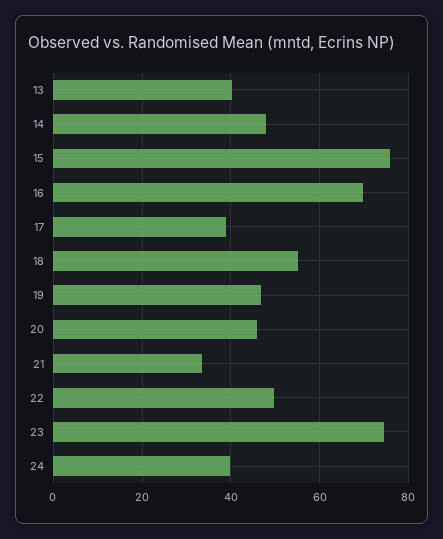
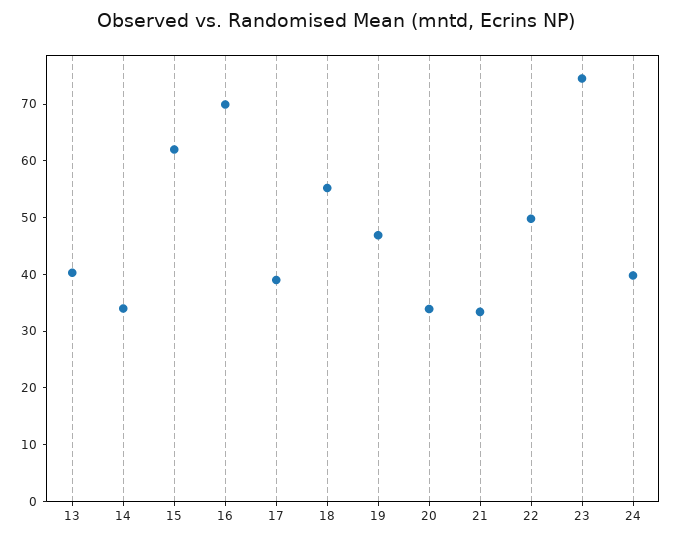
14: 48 -> 34
15: 76 -> 62
20: 46 -> 34

